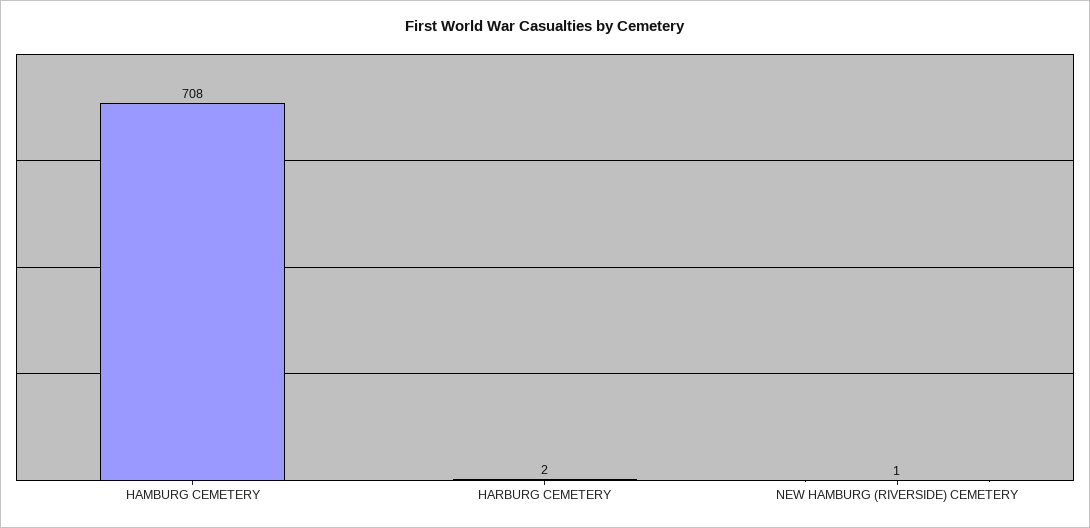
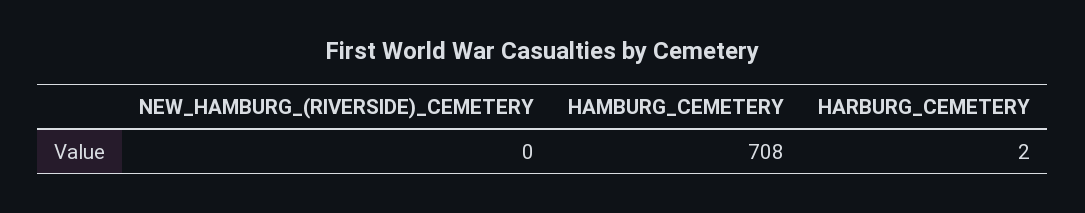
NEW HAMBURG (RIVERSIDE) CEMETERY: 1 -> 0

